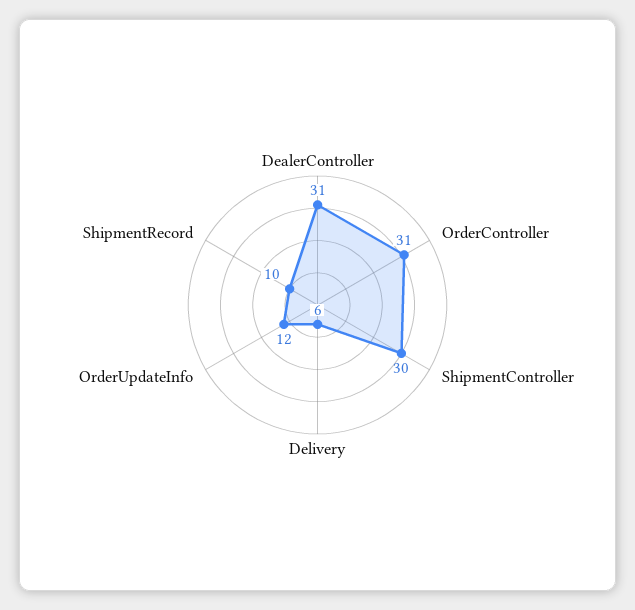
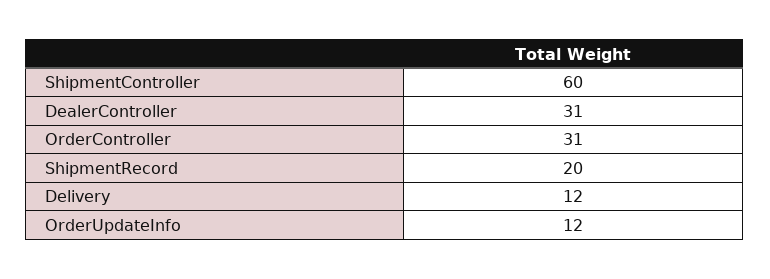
ShipmentController: 30 -> 60
Delivery: 6 -> 12
ShipmentRecord: 10 -> 20

